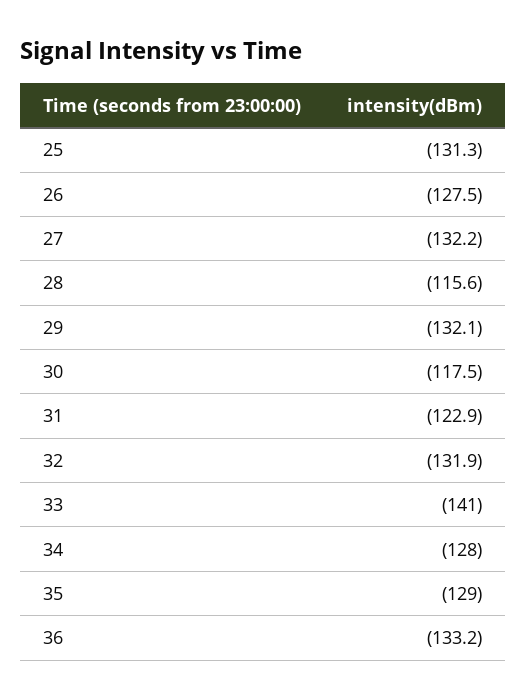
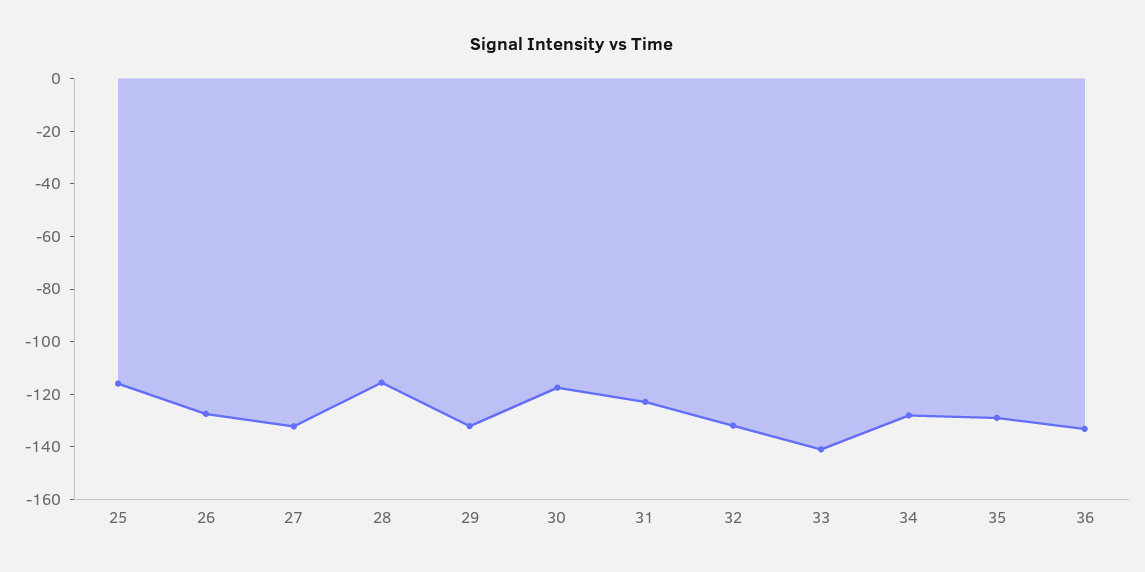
25: -131.3 -> -115

